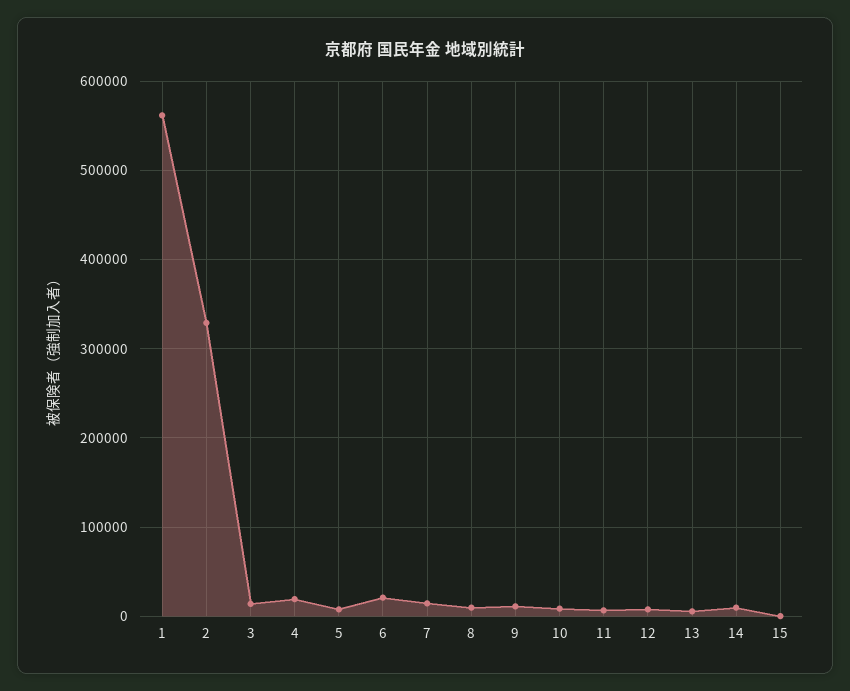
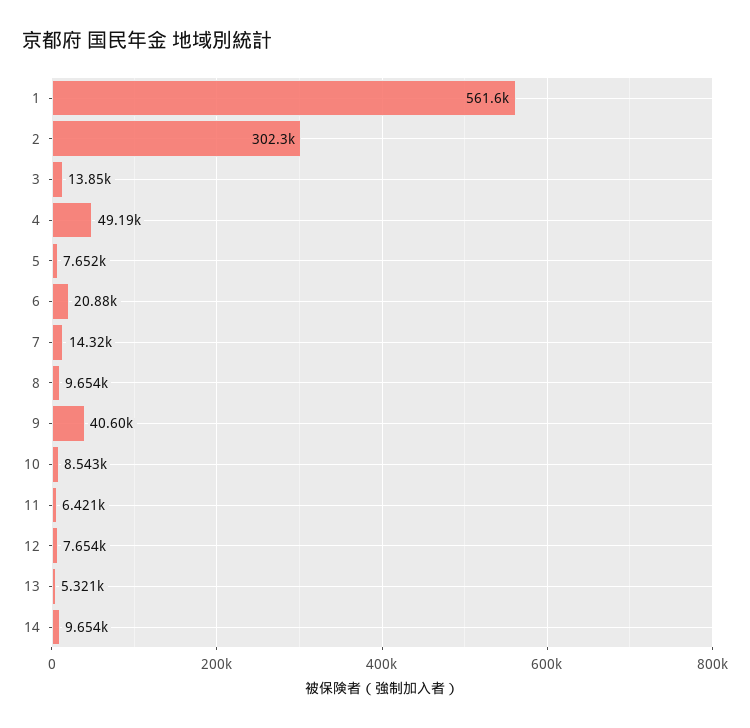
2: 330000 -> 302300
4: 20000 -> 49190
9: 10000 -> 40600
15: 0 -> none

